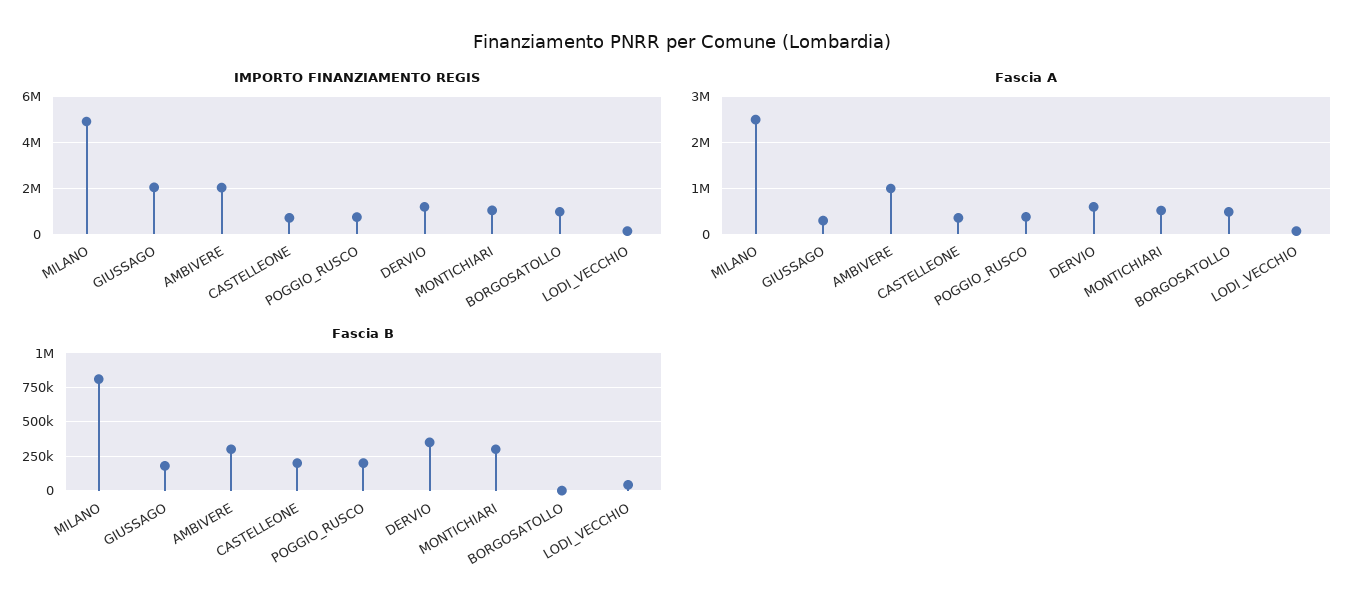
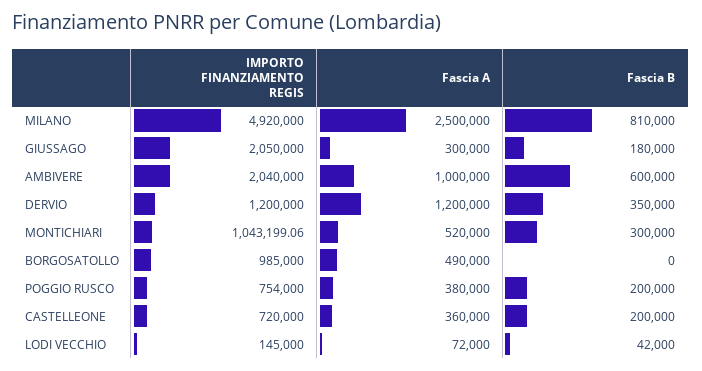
Fascia A, DERVIO: 600000 -> 1200000
Fascia B, AMBIVERE: 300000 -> 600000

